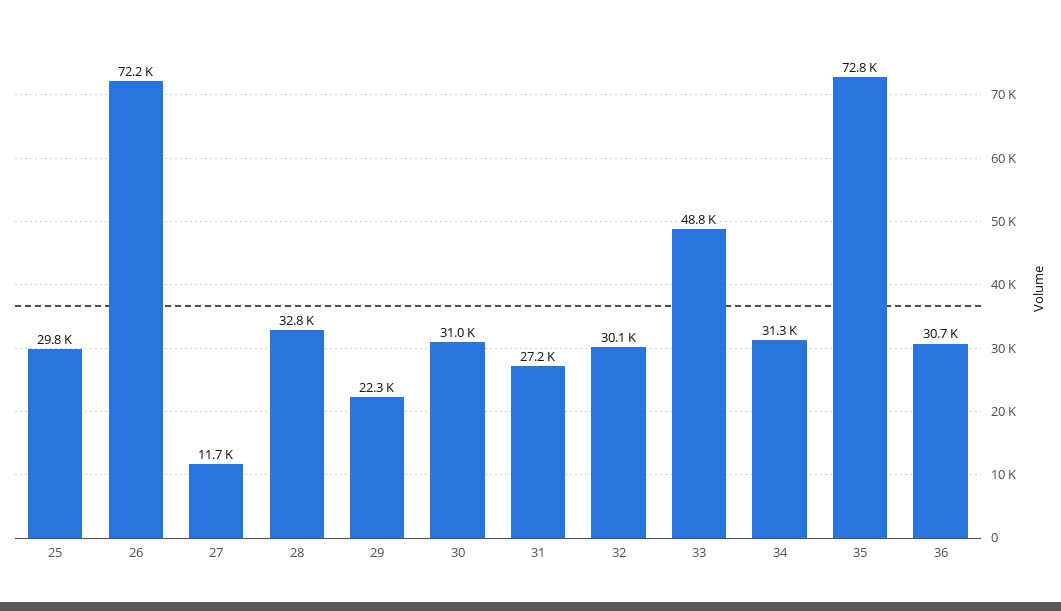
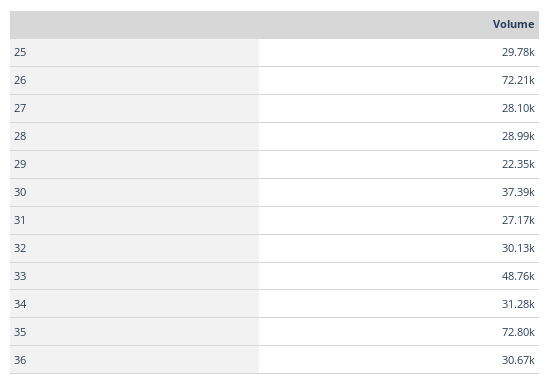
27: 11700 -> 28100
28: 32800 -> 28990
30: 31000 -> 37390

